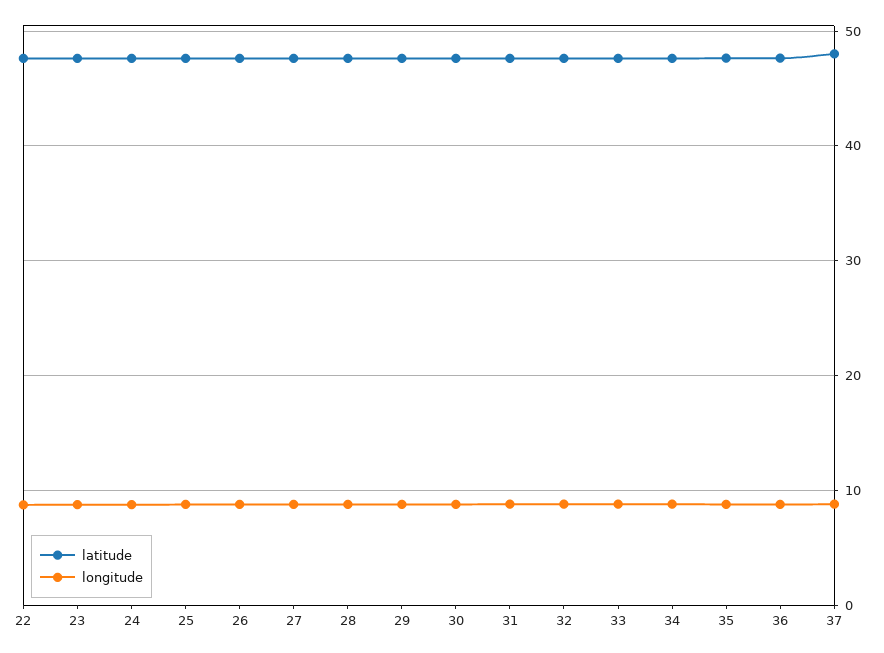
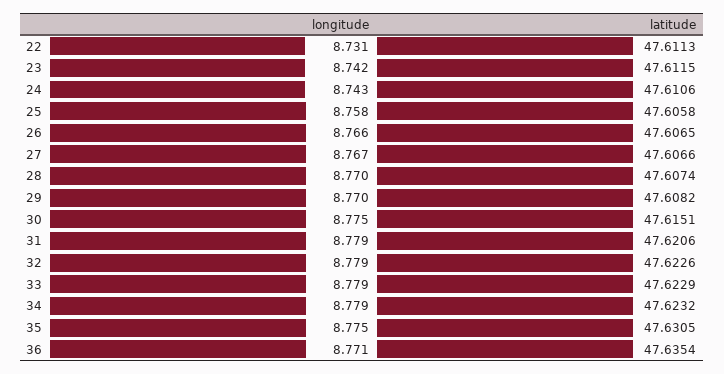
latitude, 37: 48 -> none
longitude, 37: 9 -> none

